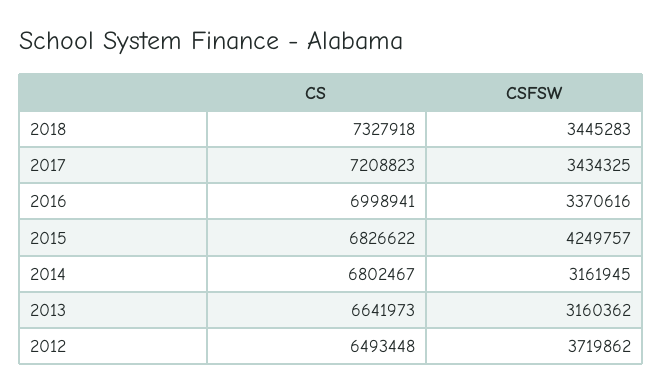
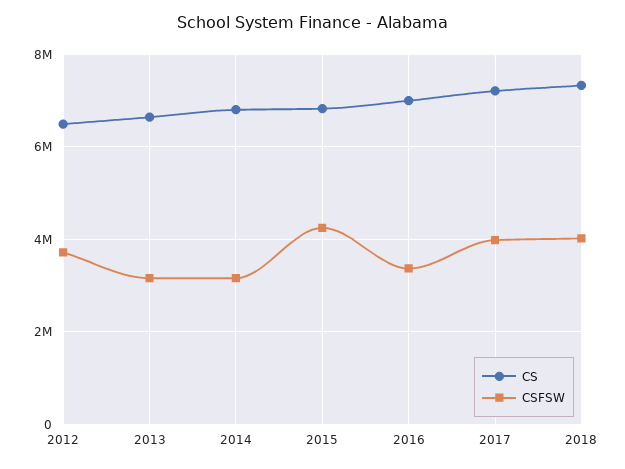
CSFSW, 2018: 3445283 -> 4000000
CSFSW, 2017: 3434325 -> 4000000

